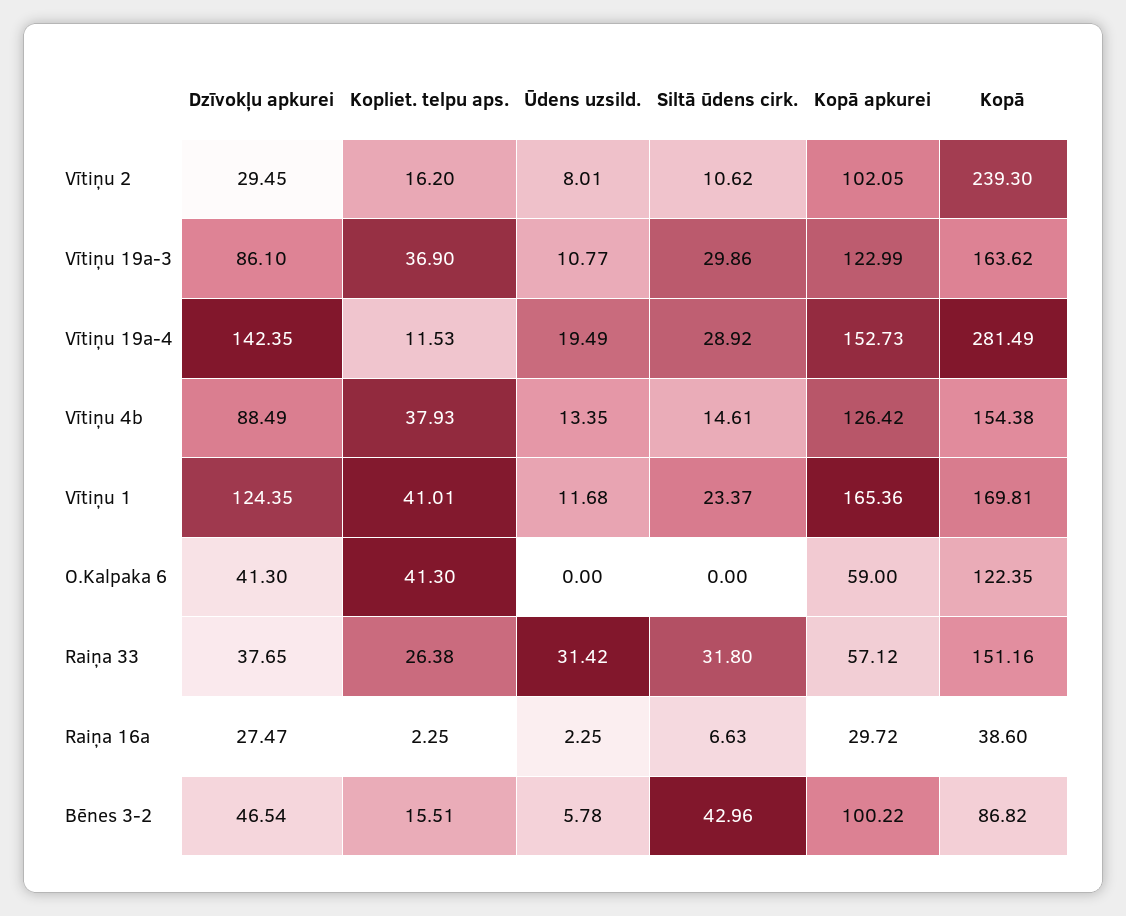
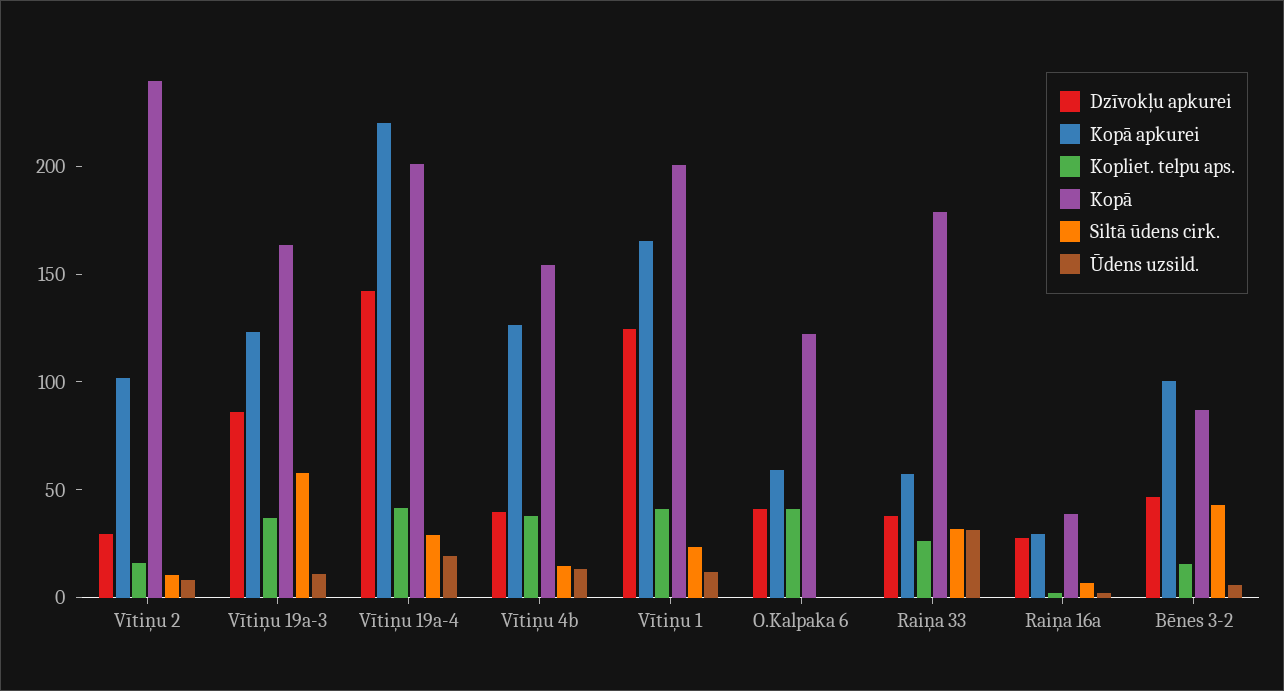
Siltā ūdens cirk., Vītiņu 19a-3: 29.86 -> 60
Kopliet. telpu aps., Vītiņu 19a-4: 11.53 -> 40
Kopā apkurei, Vītiņu 19a-4: 152.73 -> 220
Kopā, Vītiņu 19a-4: 281.49 -> 200
Dzīvokļu apkurei, Vītiņu 4b: 88.49 -> 40
Kopā, Vītiņu 1: 169.81 -> 200
Kopā, Raiņa 33: 151.16 -> 180

